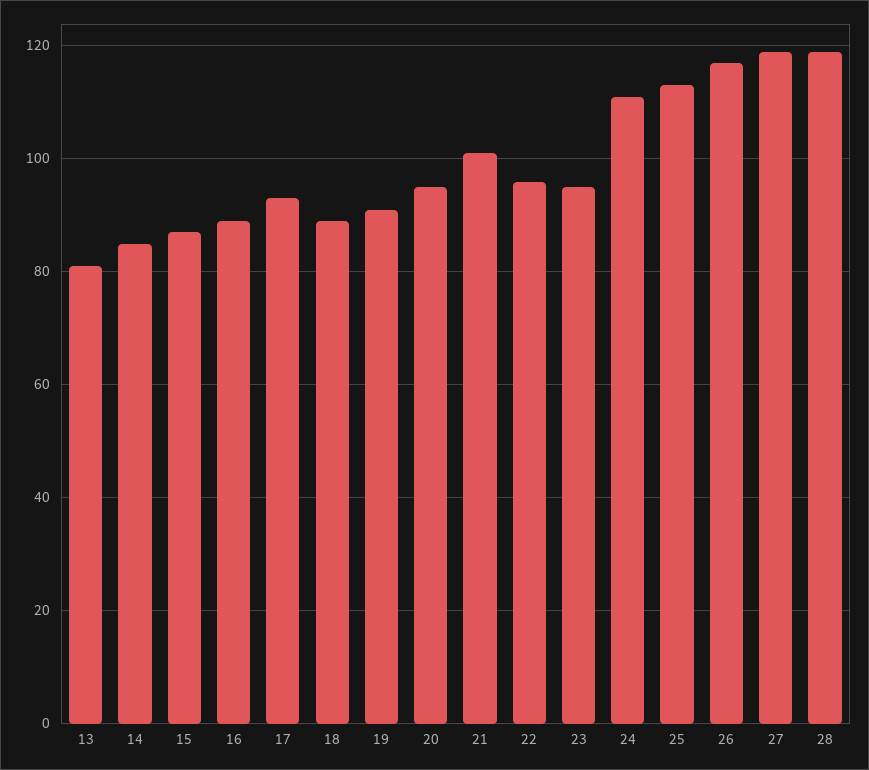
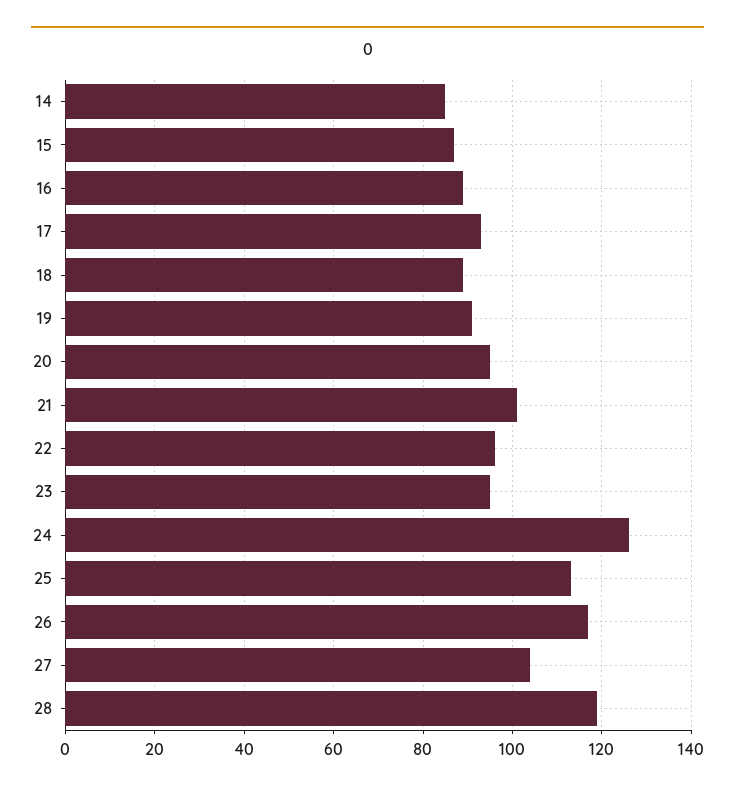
13: 80 -> none
24: 110 -> 125
27: 120 -> 105

